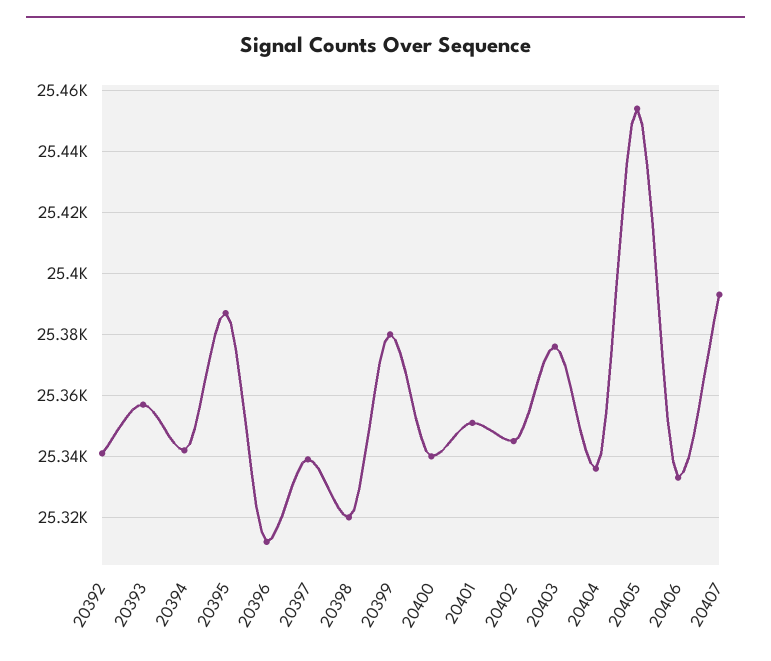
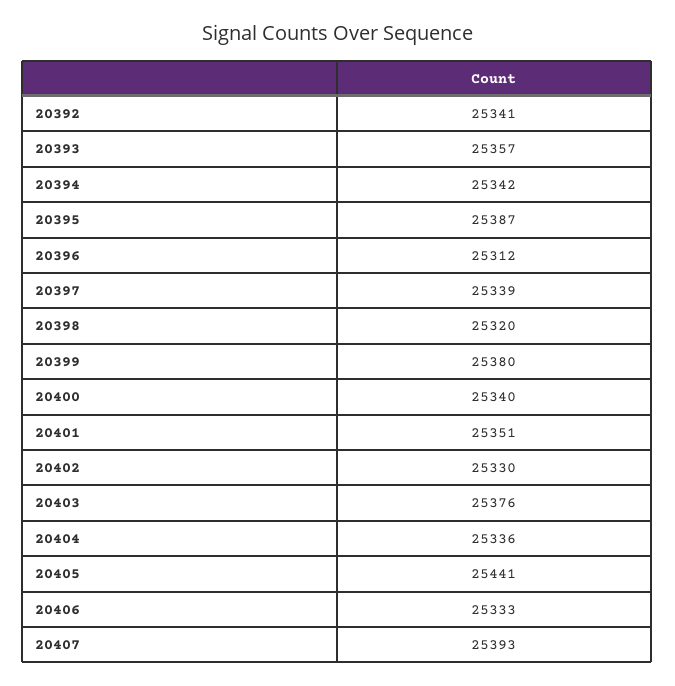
20402: 25345 -> 25330
20405: 25455 -> 25441

